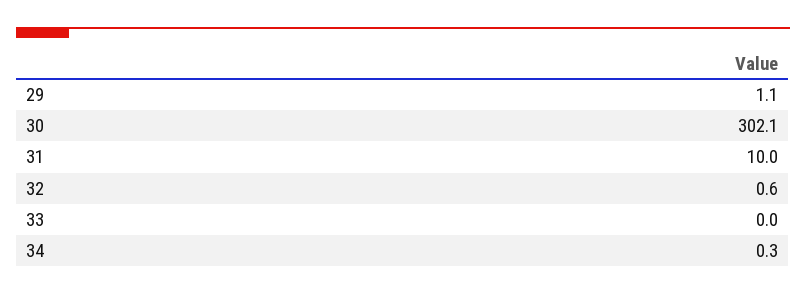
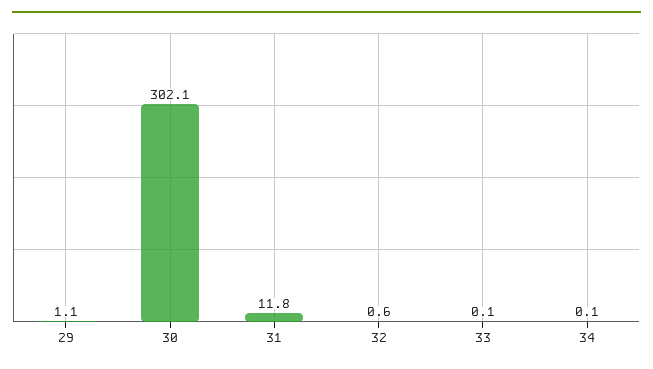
31: 10 -> 11.8
33: 0 -> 0.1
34: 0.3 -> 0.1

